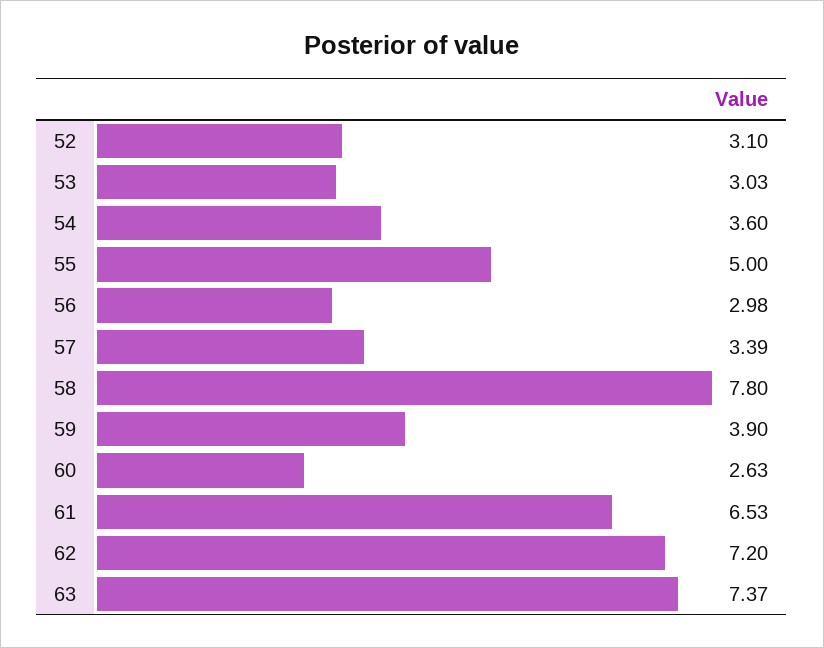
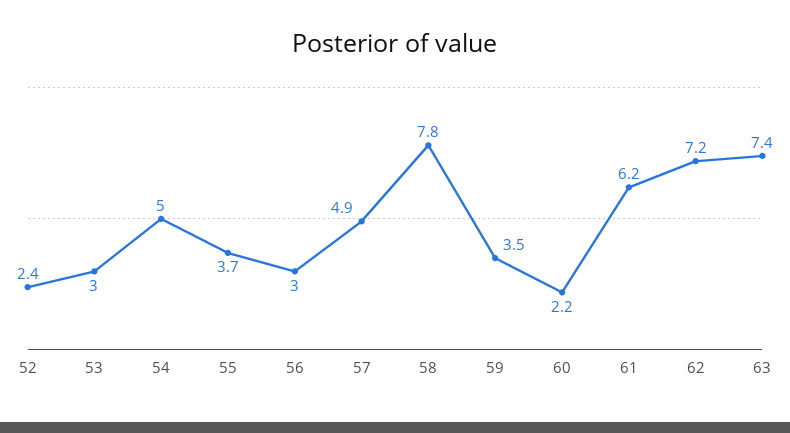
52: 3.1 -> 2.4
54: 3.6 -> 5
55: 5 -> 3.7
57: 3.39 -> 4.9
59: 3.9 -> 3.5
60: 2.63 -> 2.2
61: 6.53 -> 6.2

